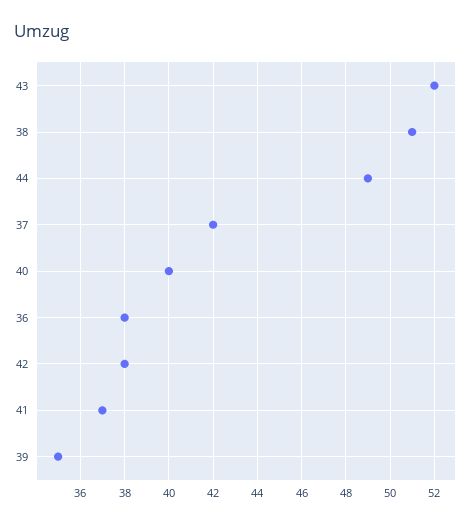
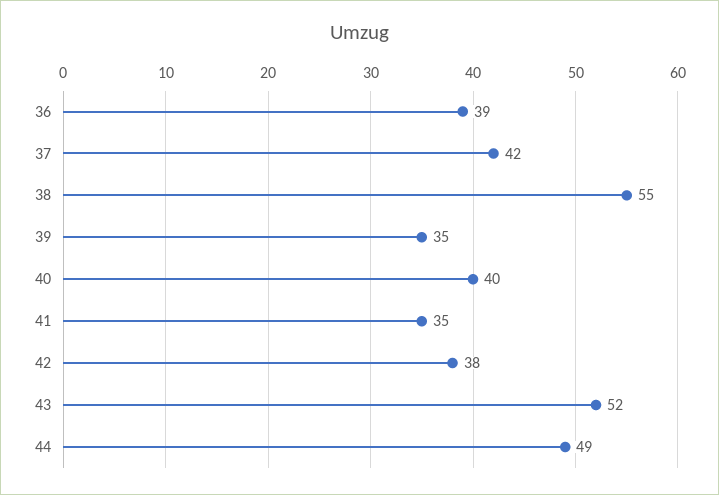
38: 51 -> 55
36: 38 -> 39
41: 37 -> 35

